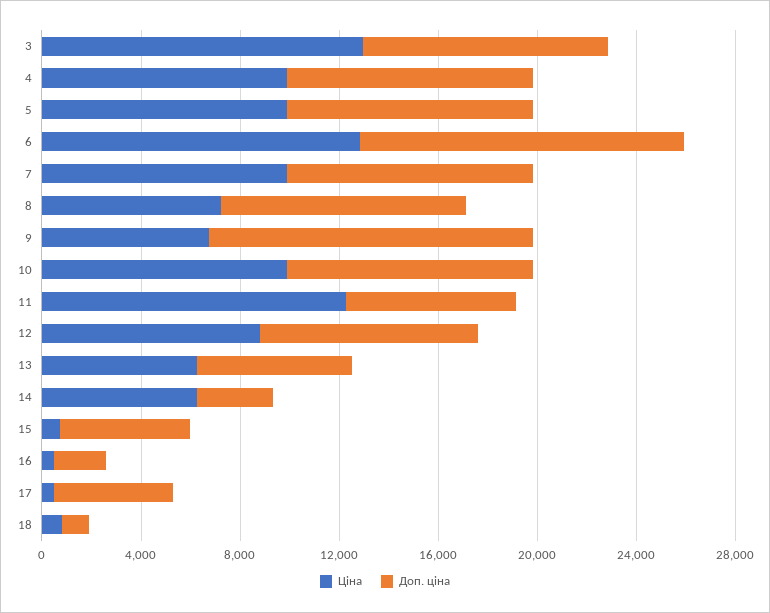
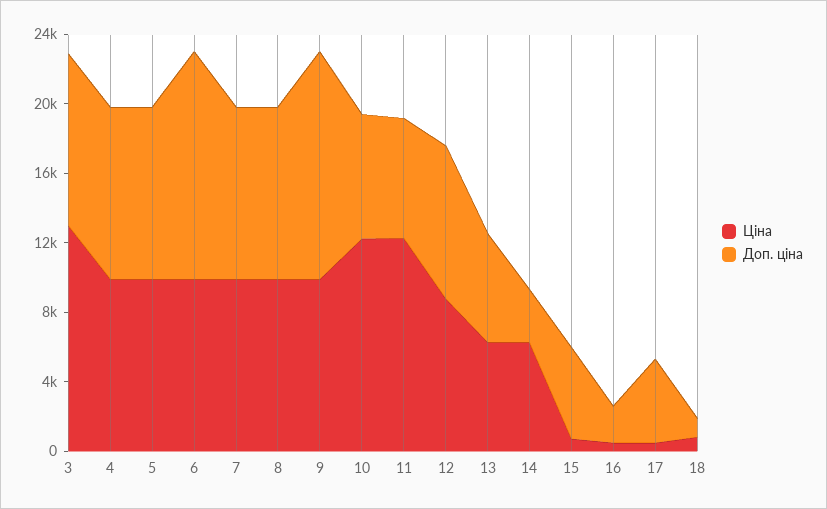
Ціна, 6: 13000 -> 10000
Ціна, 8: 7000 -> 10000
Ціна, 9: 7000 -> 10000
Ціна, 10: 10000 -> 12000
Доп. ціна, 10: 10000 -> 7000

